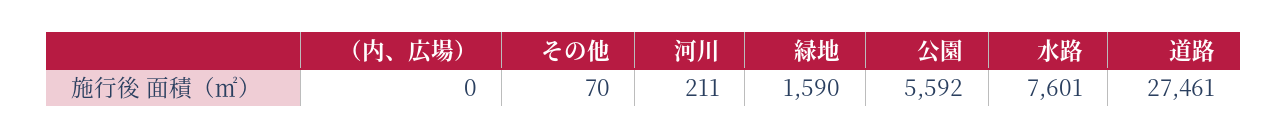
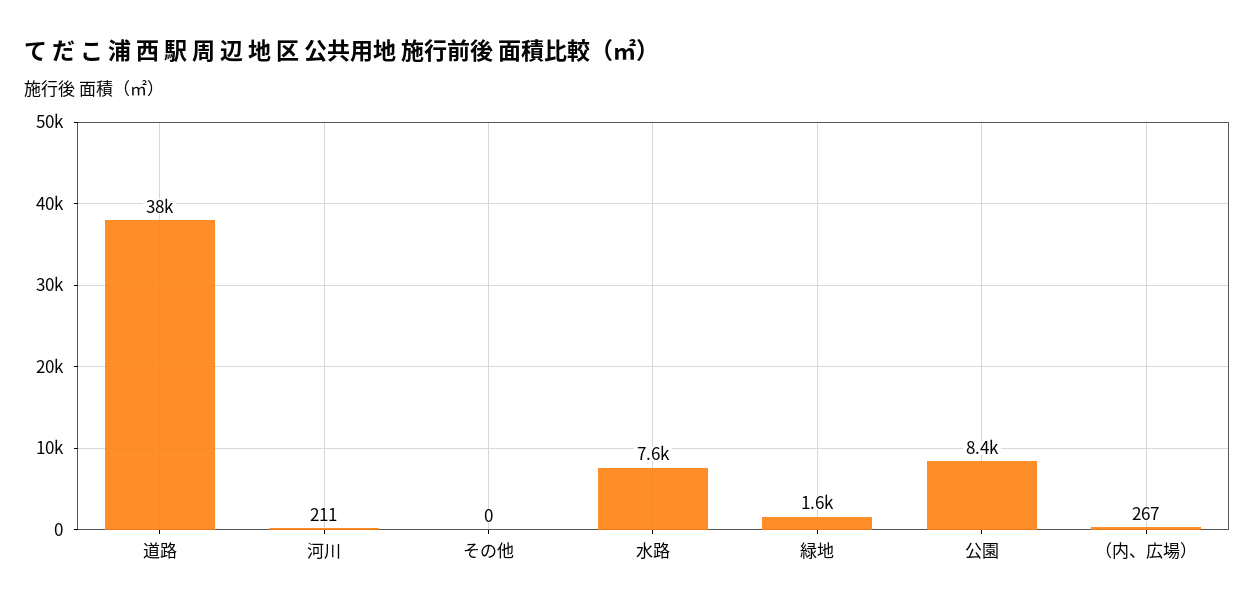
（内、広場）: 0 -> 267
その他: 70 -> 0
公園: 5592 -> 8400
道路: 27461 -> 38000

